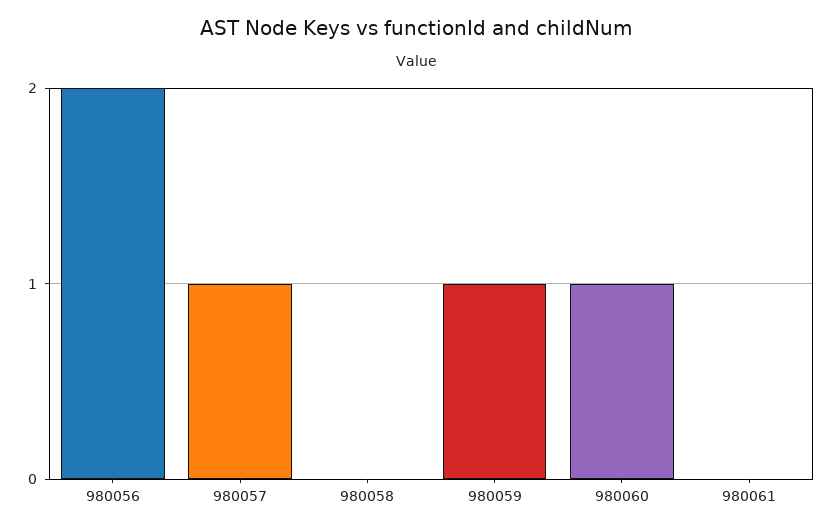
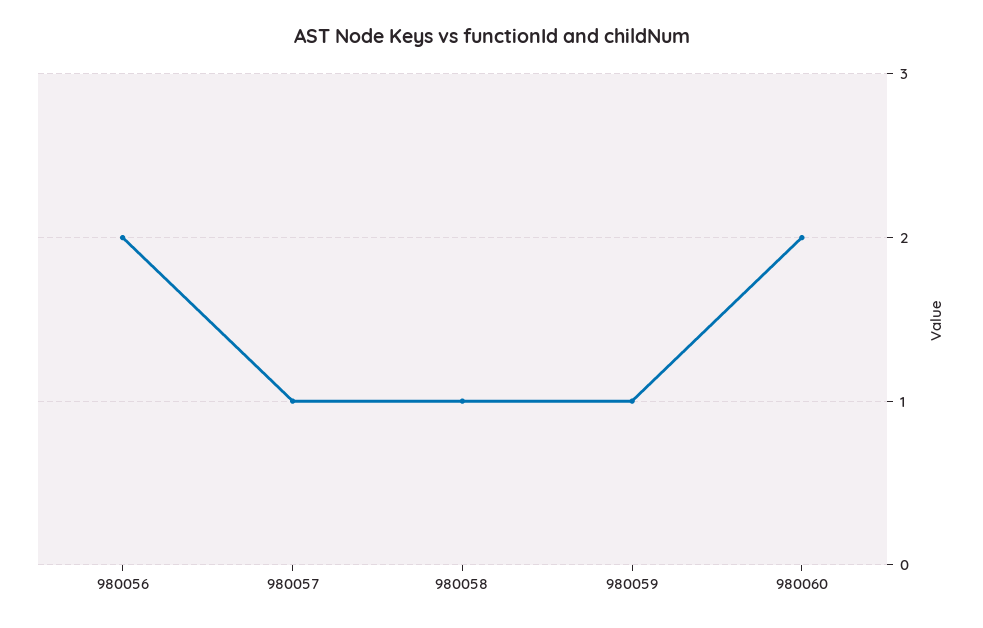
980058: 0 -> 1
980060: 1 -> 2
980061: 0 -> none

